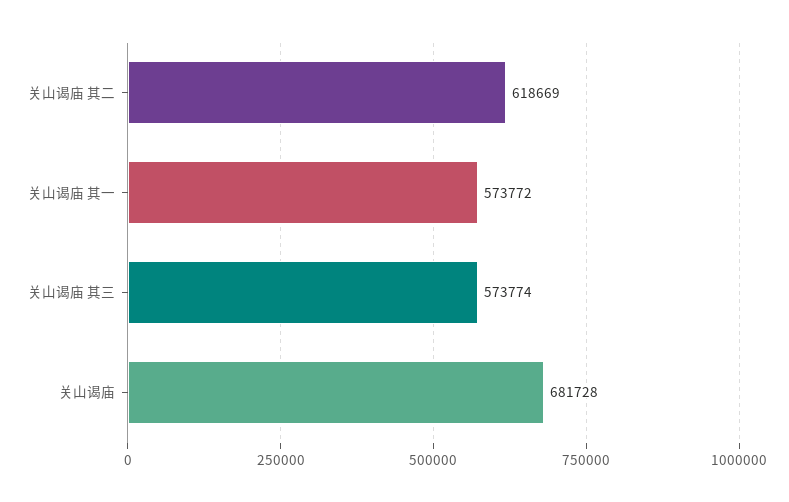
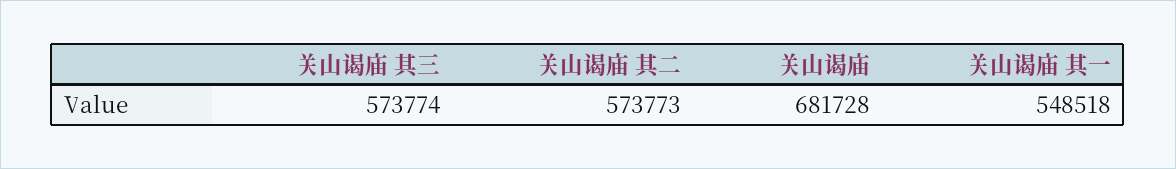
关山谒庙 其二: 618669 -> 573773
关山谒庙 其一: 573772 -> 548518

